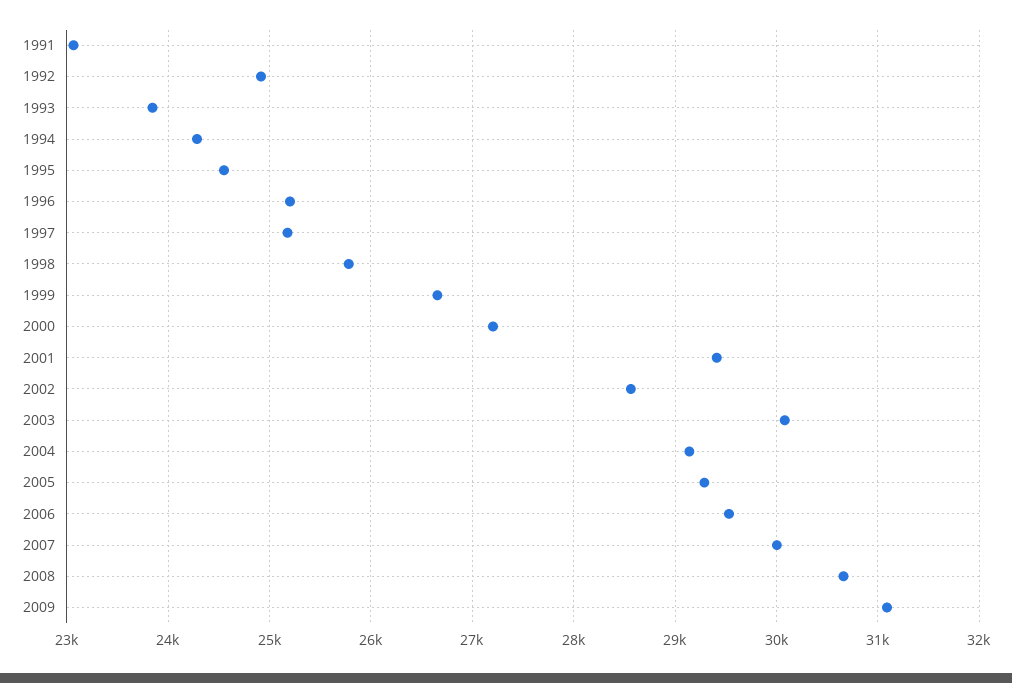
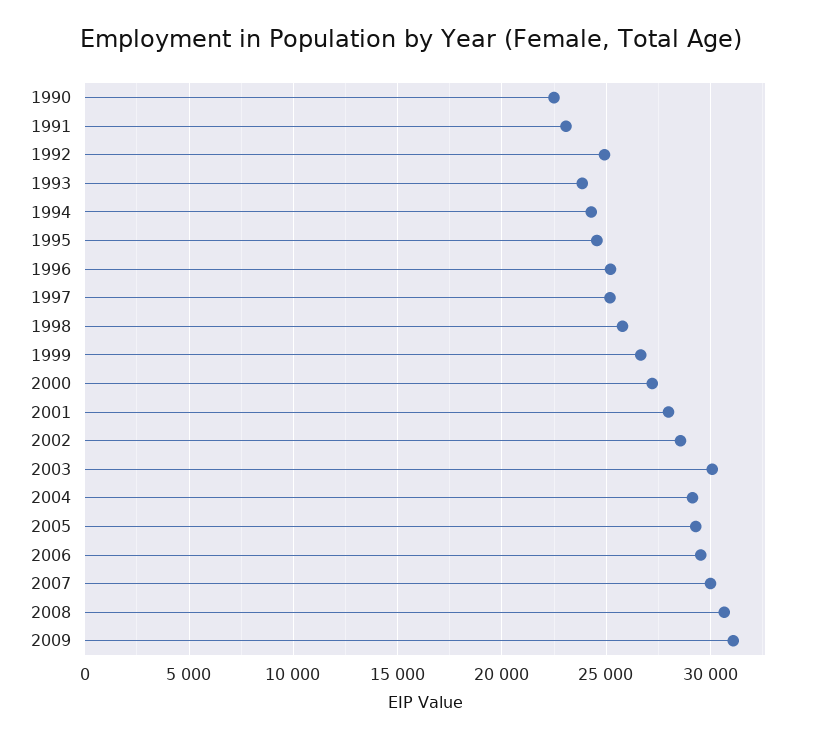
2001: 29400 -> 28000
1990: none -> 22500

